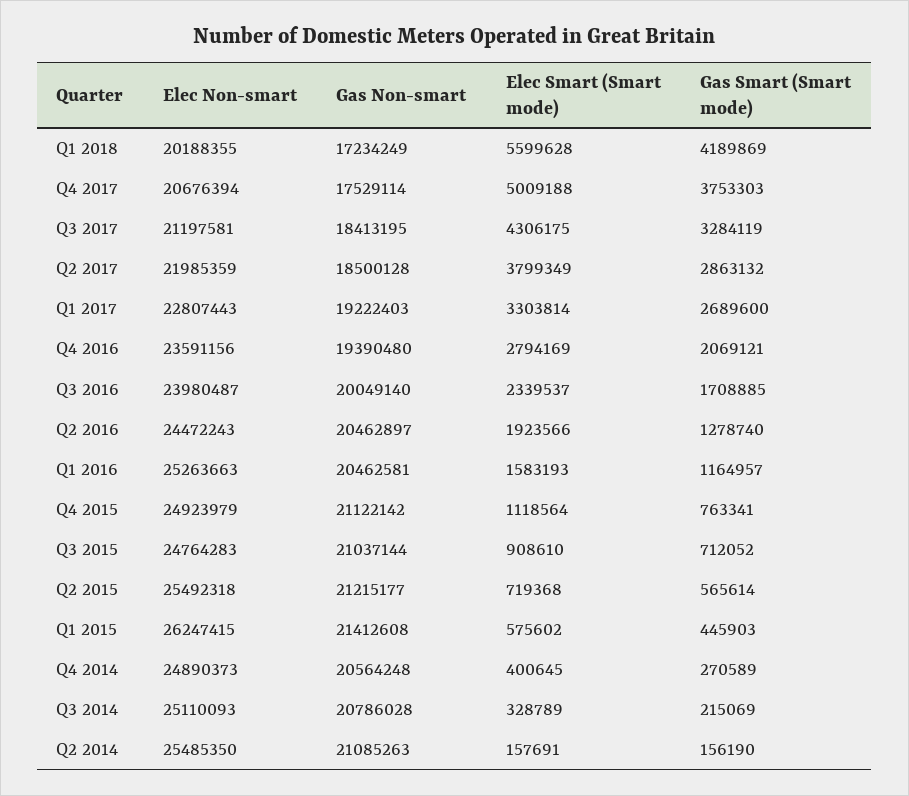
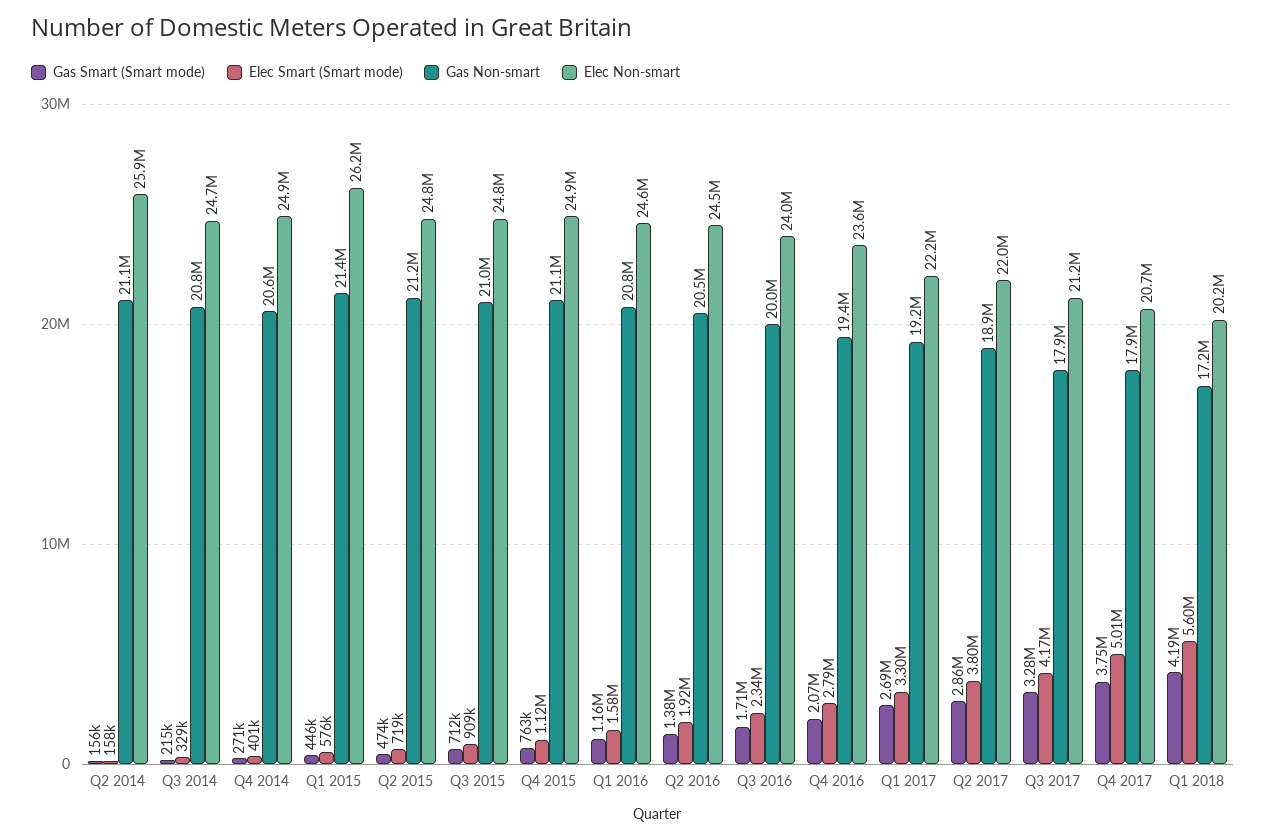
Gas Non-smart, Q4 2017: 17529114 -> 17900000
Gas Non-smart, Q3 2017: 18413195 -> 17900000
Elec Smart (Smart mode), Q3 2017: 4306175 -> 4170000
Gas Non-smart, Q2 2017: 18500128 -> 18900000
Elec Non-smart, Q1 2017: 22807443 -> 22200000
Gas Smart (Smart mode), Q2 2016: 1278740 -> 1380000
Elec Non-smart, Q1 2016: 25263663 -> 24600000
Gas Non-smart, Q1 2016: 20462581 -> 20800000
Elec Non-smart, Q2 2015: 25492318 -> 24800000
Gas Smart (Smart mode), Q2 2015: 565614 -> 474000
Elec Non-smart, Q3 2014: 25110093 -> 24700000
Elec Non-smart, Q2 2014: 25485350 -> 25900000

